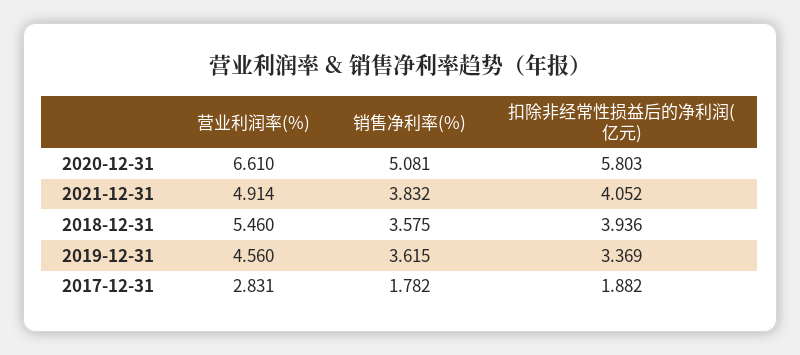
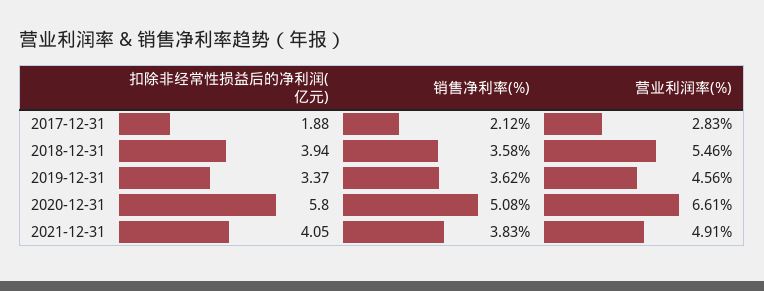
销售净利率(%), 2017-12-31: 1.782 -> 2.12

